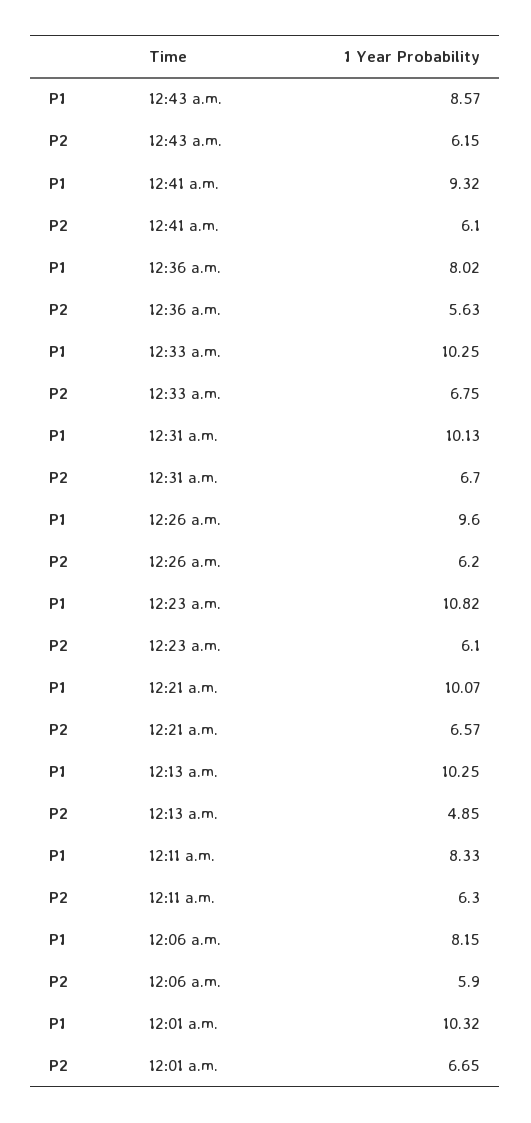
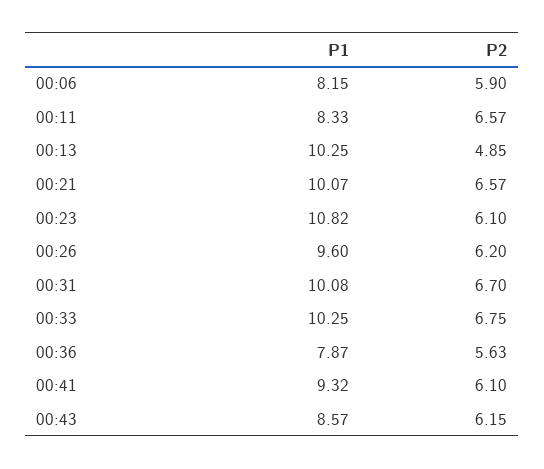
P1, 12:36 a.m.: 8.02 -> 7.87
P1, 12:31 a.m.: 10.13 -> 10.08
P2, 12:11 a.m.: 6.3 -> 6.57
P1, 12:01 a.m.: 10.32 -> none
P2, 12:01 a.m.: 6.65 -> none

